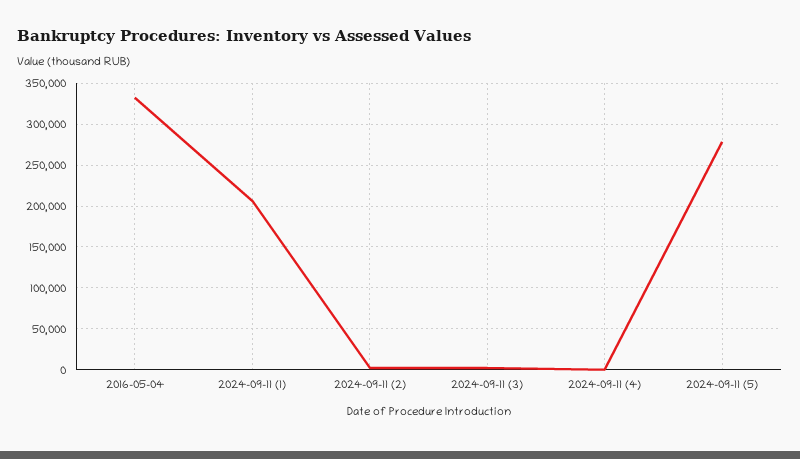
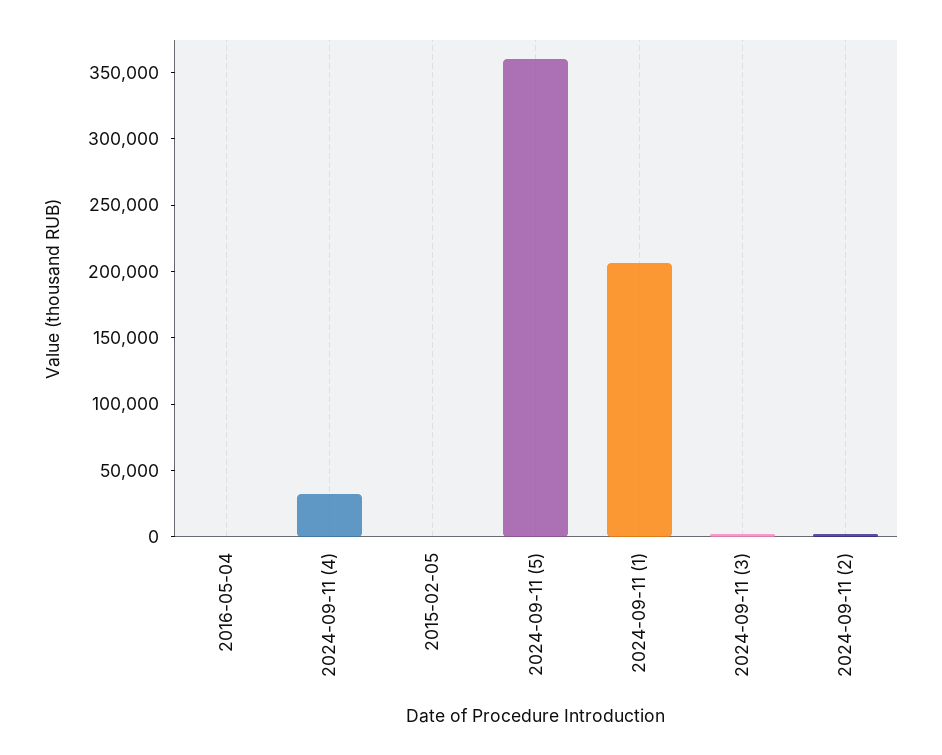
2016-05-04: 330000 -> 0
2024-09-11 (4): 0 -> 30000
2024-09-11 (5): 280000 -> 360000
2015-02-05: none -> 0

